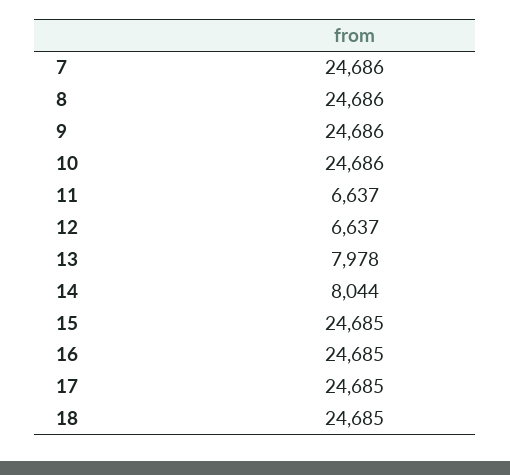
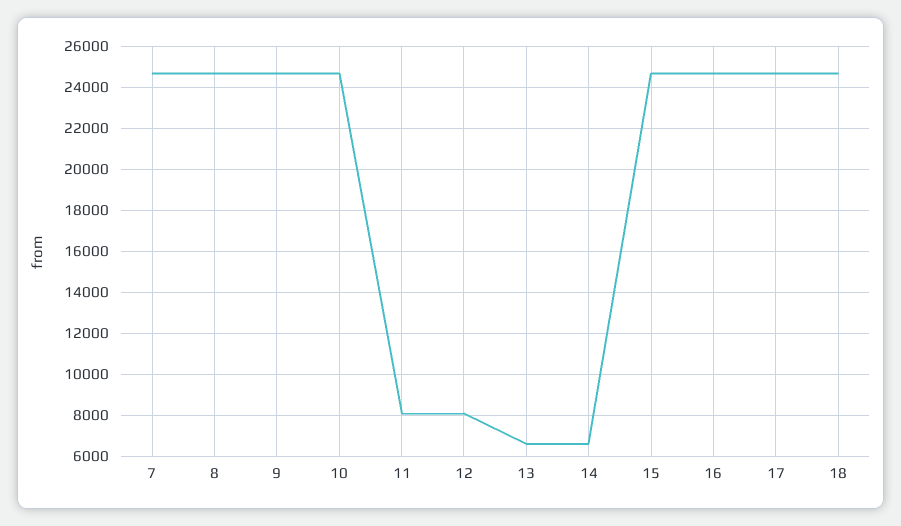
11: 6637 -> 8000
12: 6637 -> 8000
13: 7978 -> 6500
14: 8044 -> 6500

